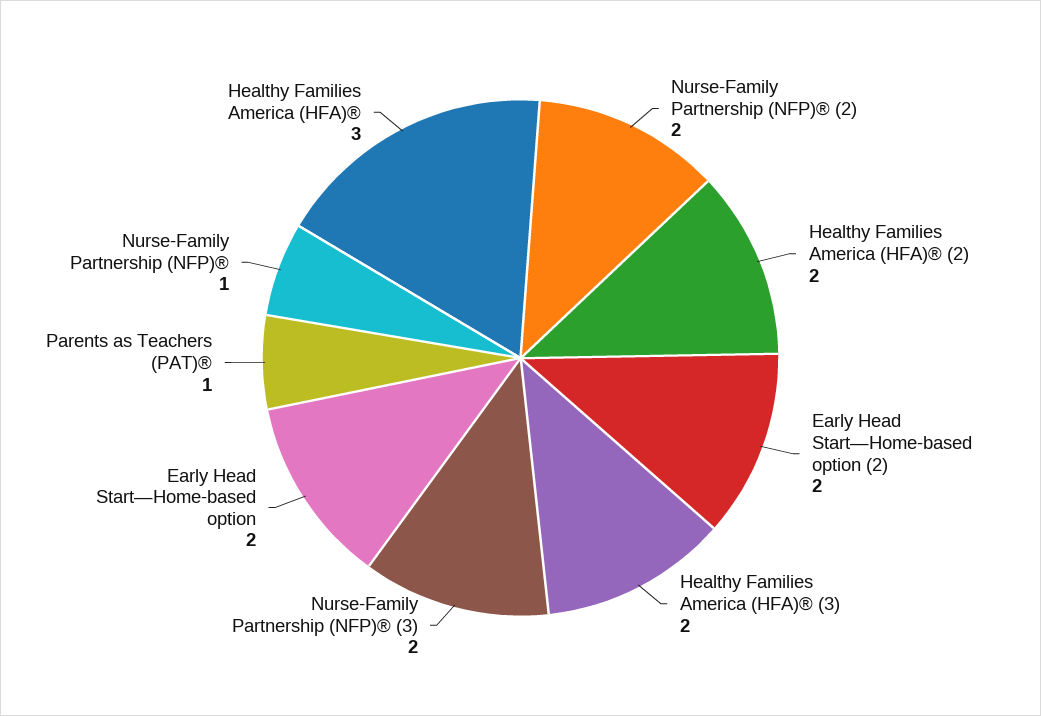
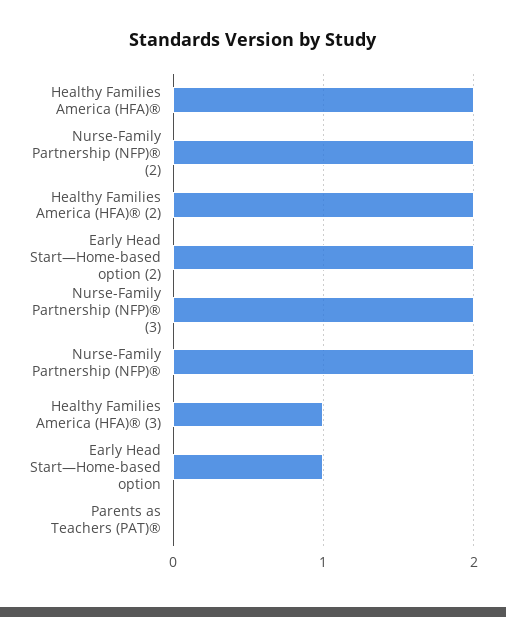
Healthy Families America (HFA)® (3): 2 -> 1
Early Head Start—Home-based option: 2 -> 1
Parents as Teachers (PAT)®: 1 -> 0
Nurse-Family Partnership (NFP)®: 1 -> 2
Healthy Families America (HFA)®: 3 -> 2

